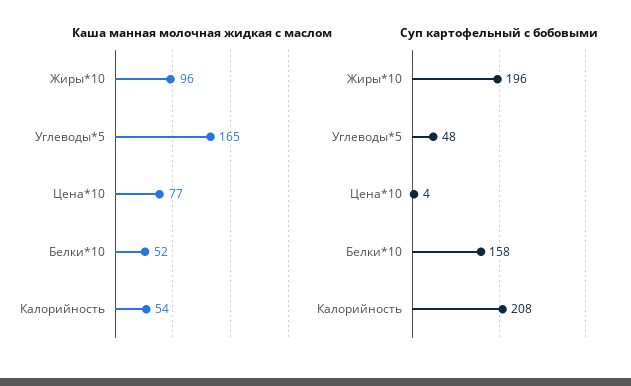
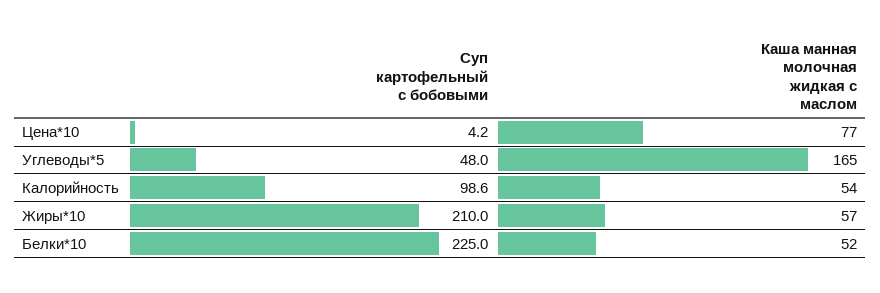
Каша манная молочная жидкая с маслом, Жиры*10: 96 -> 57
Суп картофельный с бобовыми, Жиры*10: 196 -> 210
Суп картофельный с бобовыми, Белки*10: 158 -> 225
Суп картофельный с бобовыми, Калорийность: 208 -> 98.6

